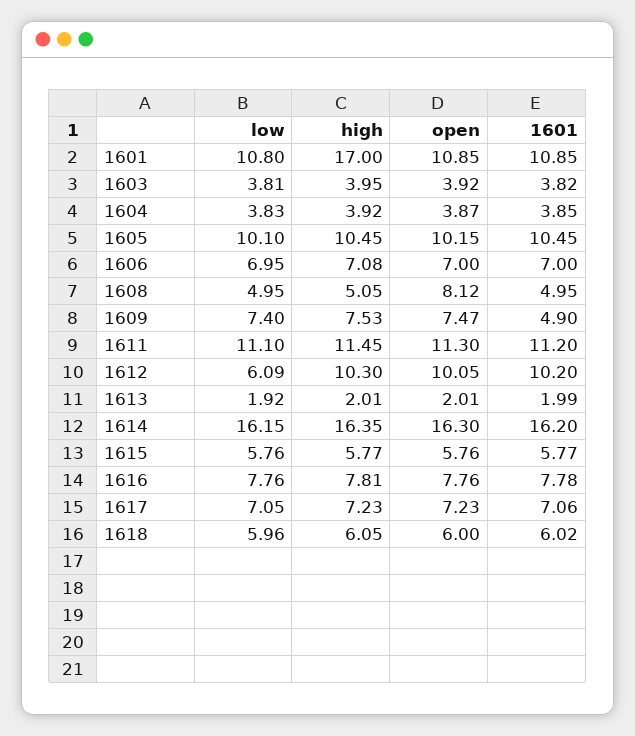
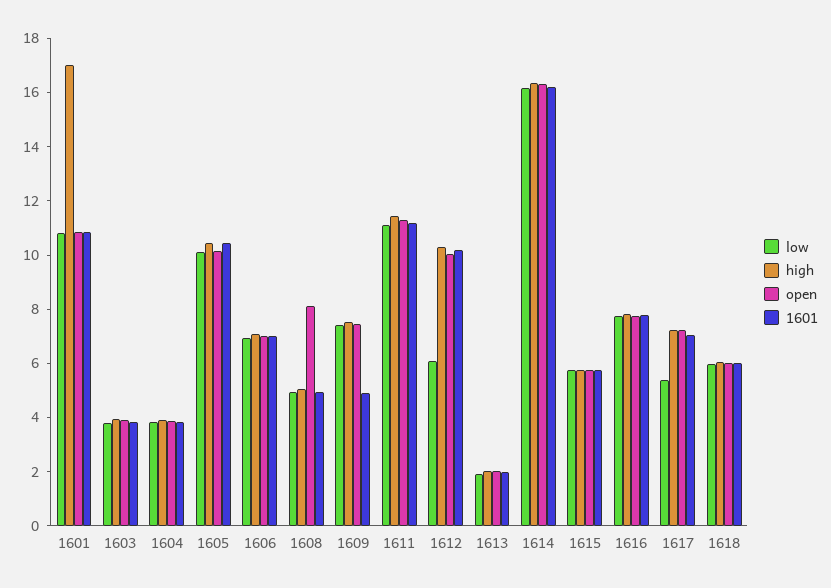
low, 1617: 7.05 -> 5.5

